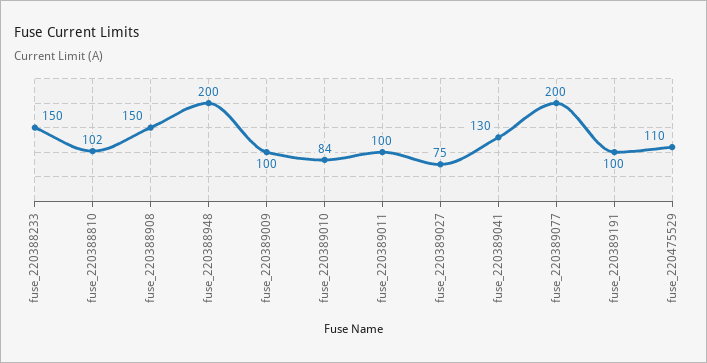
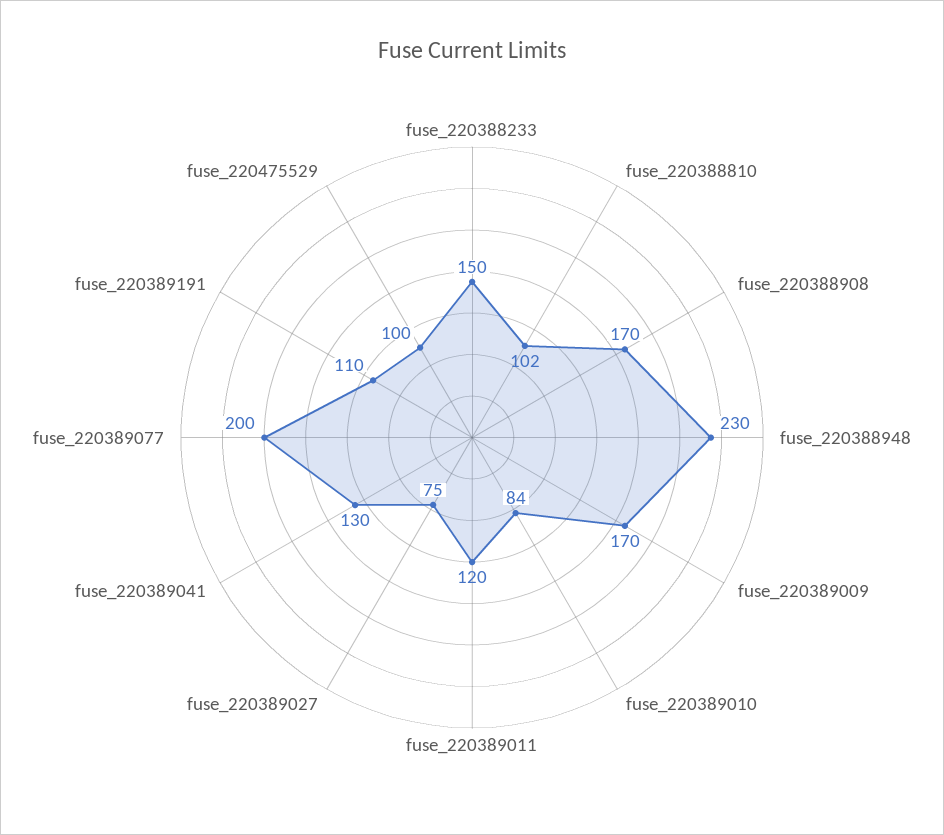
fuse_220388908: 150 -> 170
fuse_220388948: 200 -> 230
fuse_220389009: 100 -> 170
fuse_220389011: 100 -> 120
fuse_220389191: 100 -> 110
fuse_220475529: 110 -> 100

